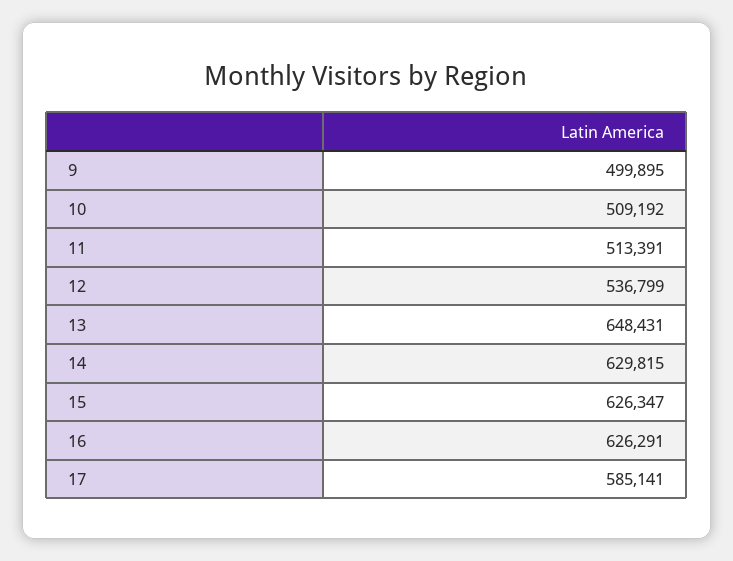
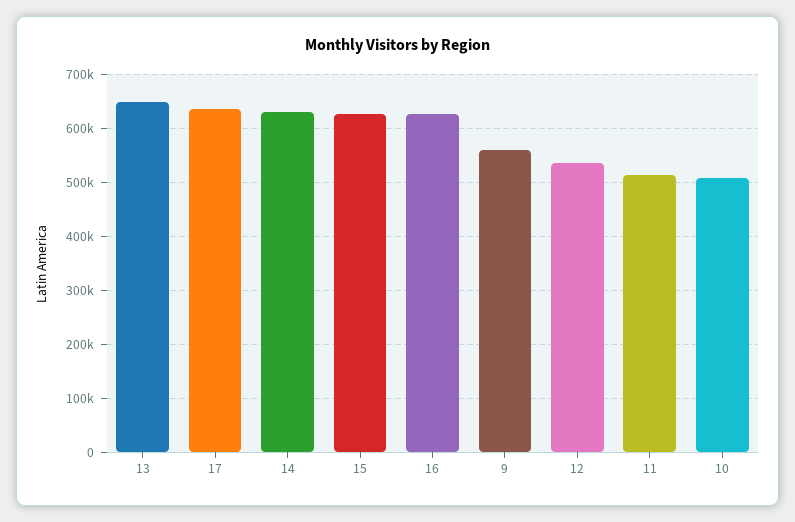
9: 499895 -> 560000
17: 585141 -> 640000

